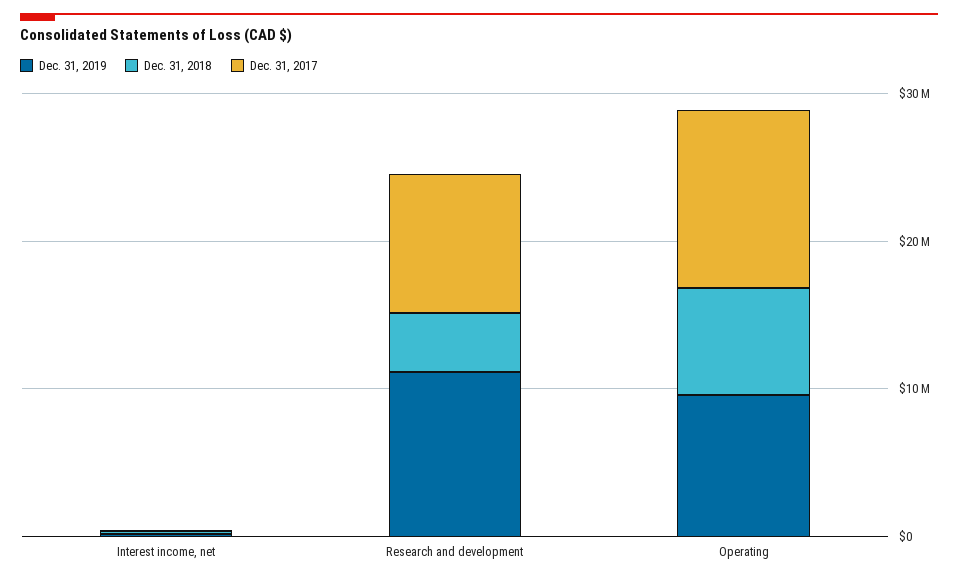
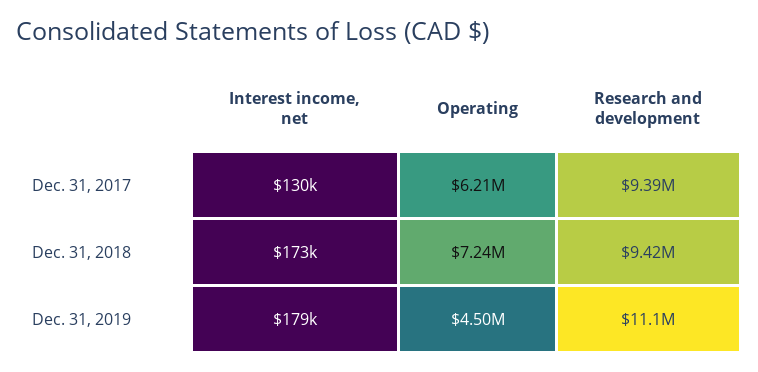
Dec. 31, 2018, Research and development: 4000000 -> 9420000
Dec. 31, 2019, Operating: 10000000 -> 4500000
Dec. 31, 2017, Operating: 12000000 -> 6210000

